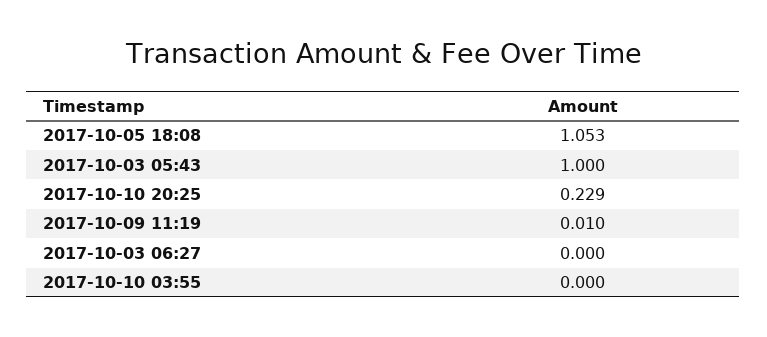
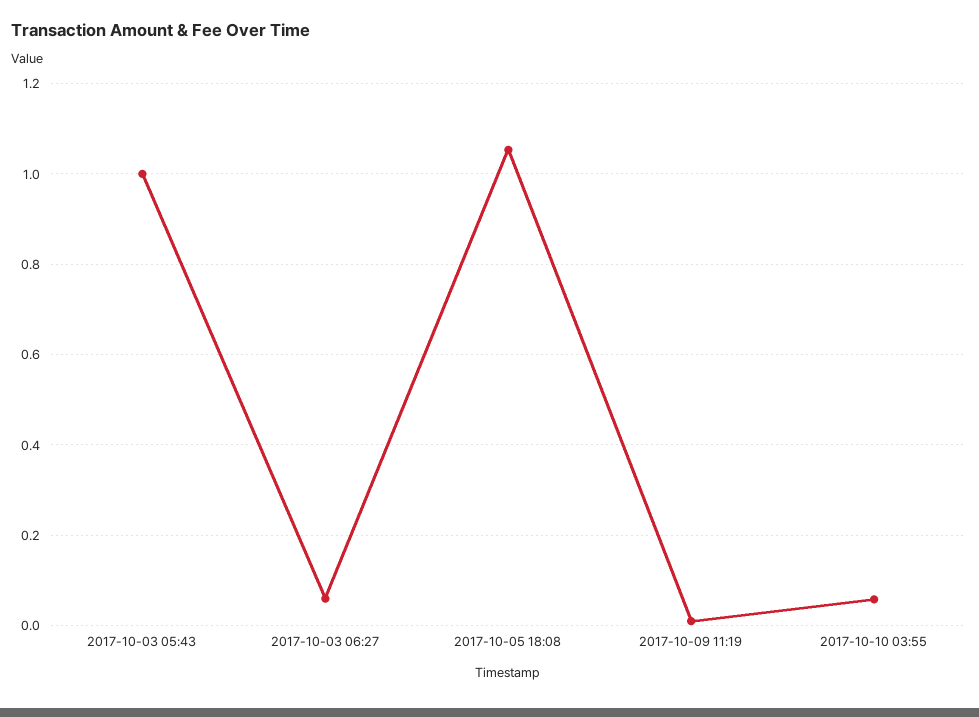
2017-10-10 20:25: 0.229 -> none
2017-10-03 06:27: 0 -> 0.06
2017-10-10 03:55: 0 -> 0.06

